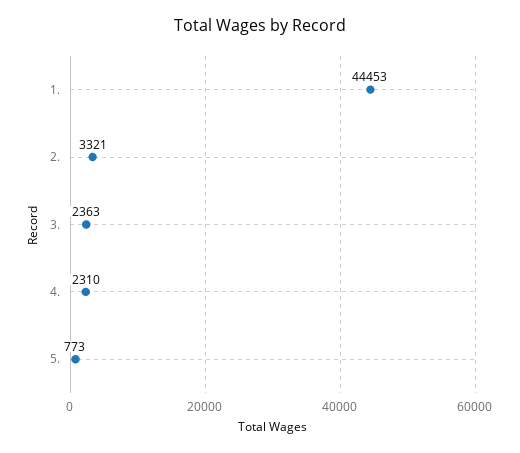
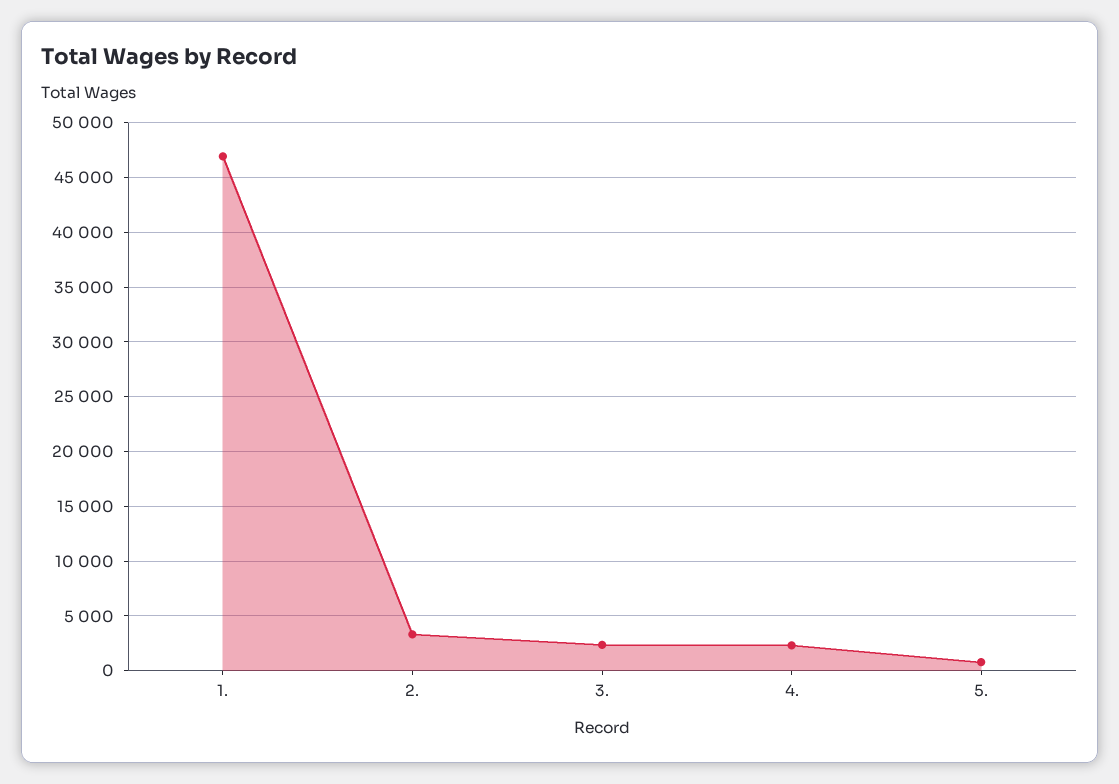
1.: 44453 -> 47000

